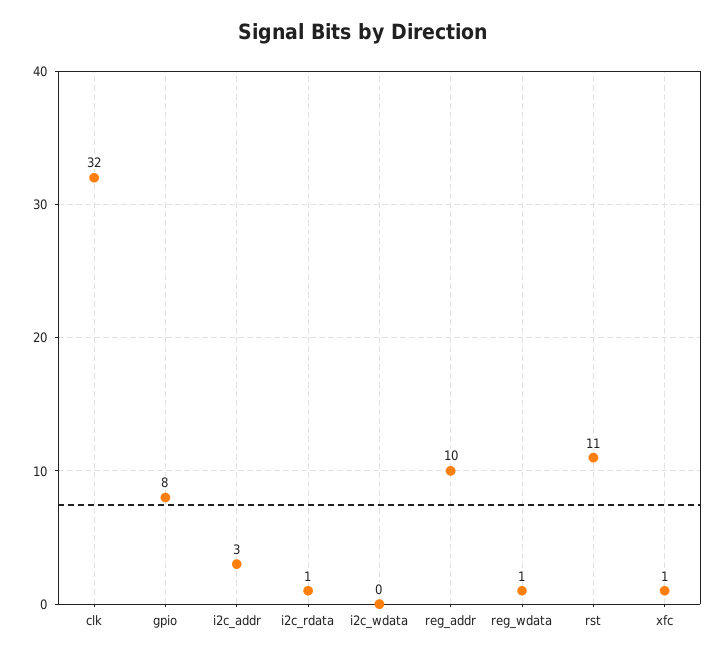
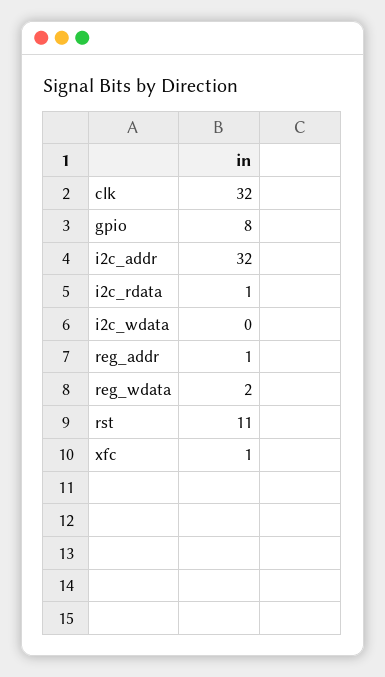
i2c_addr: 3 -> 32
reg_addr: 10 -> 1
reg_wdata: 1 -> 2

